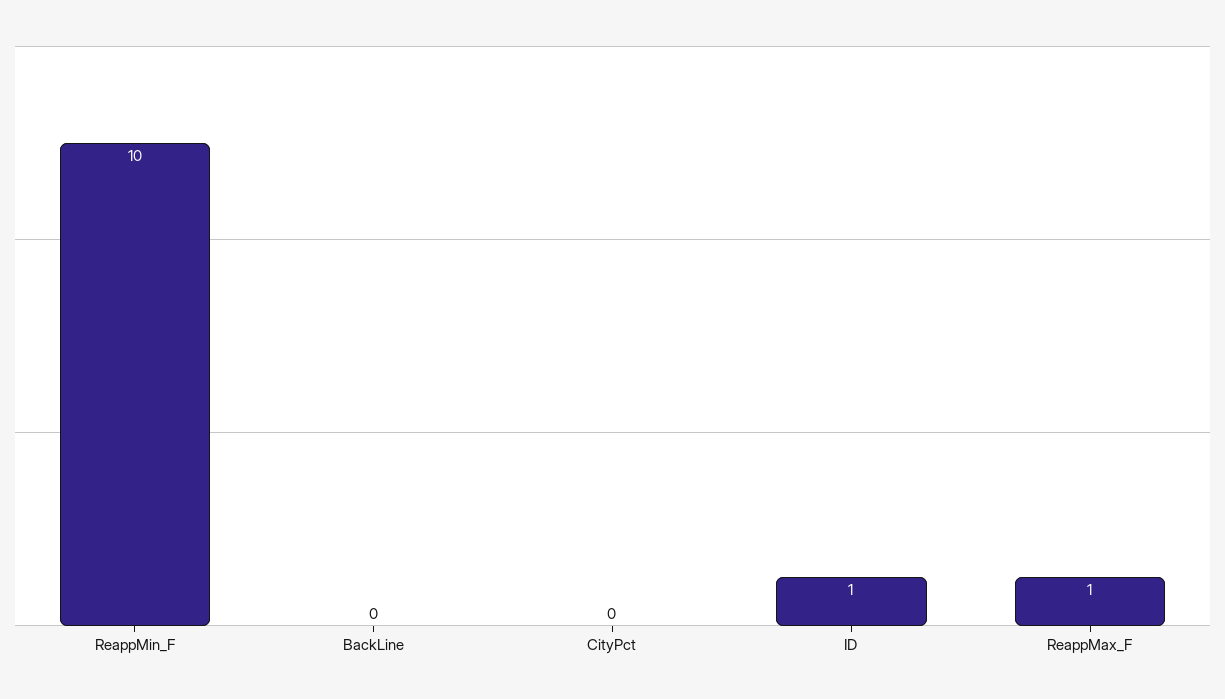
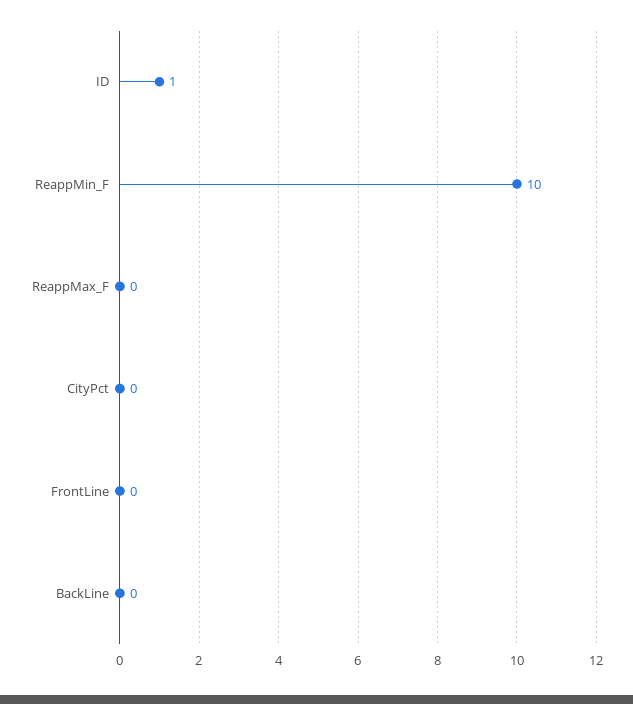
ReappMax_F: 1 -> 0
FrontLine: none -> 0

